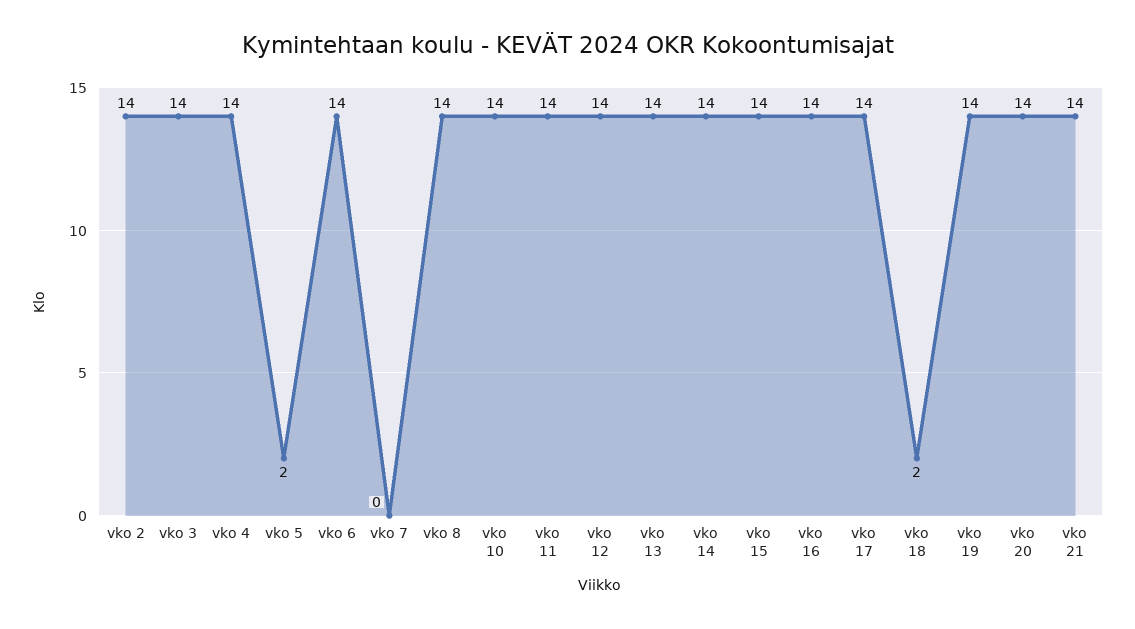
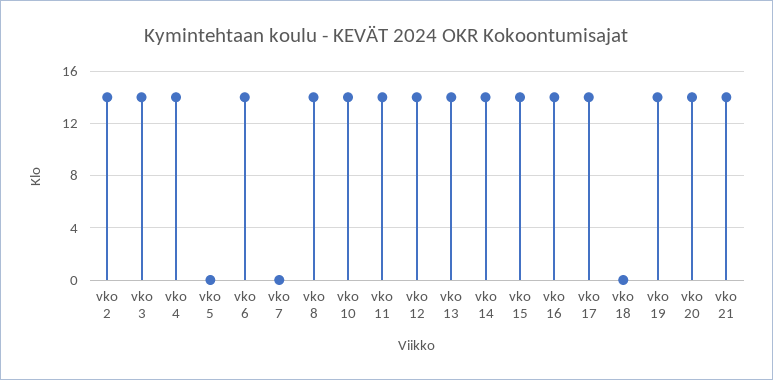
vko 5: 2 -> 0
vko 18: 2 -> 0

